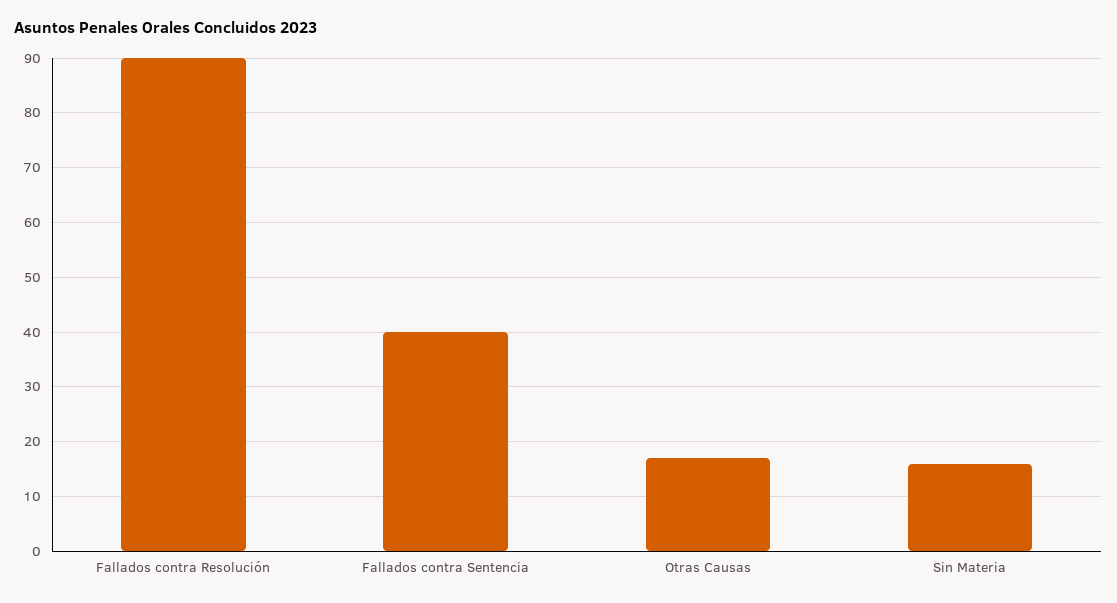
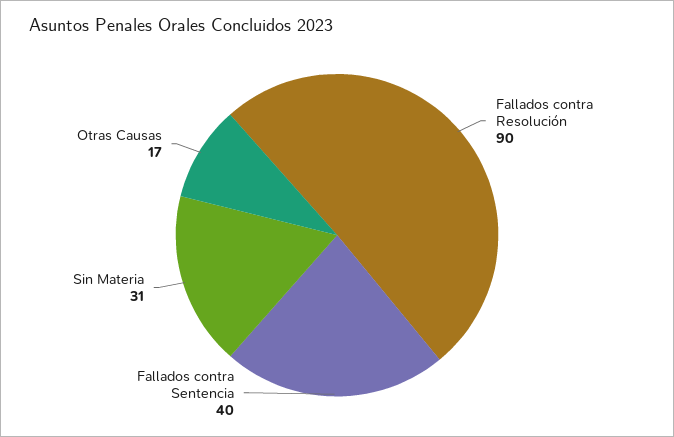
Sin Materia: 15 -> 31

